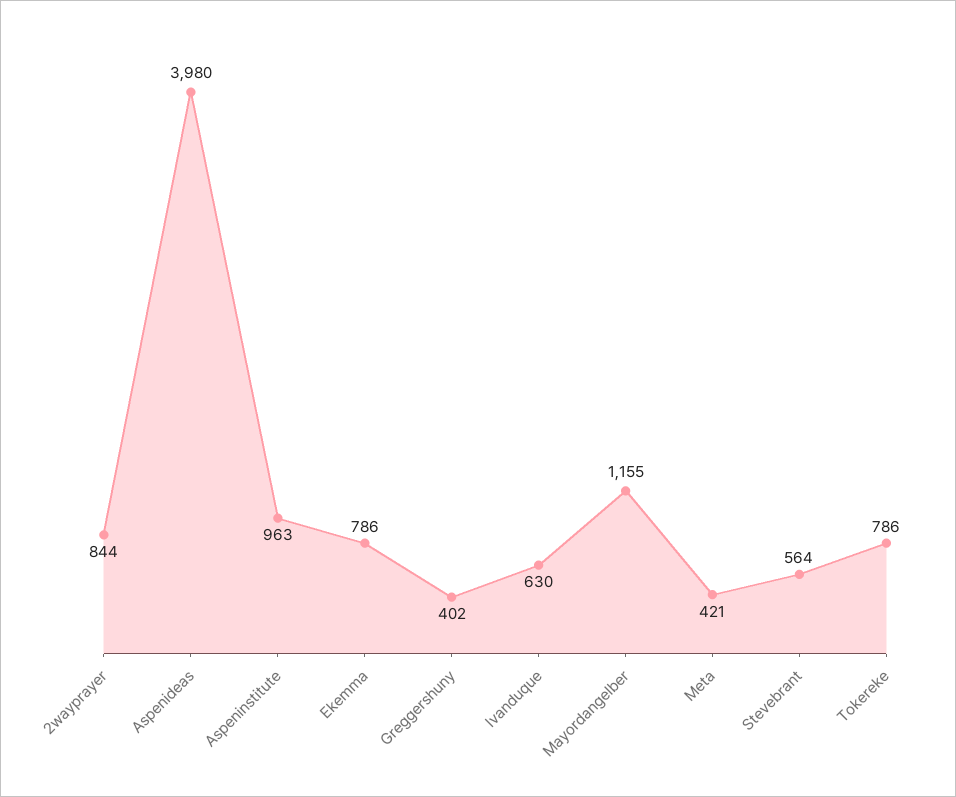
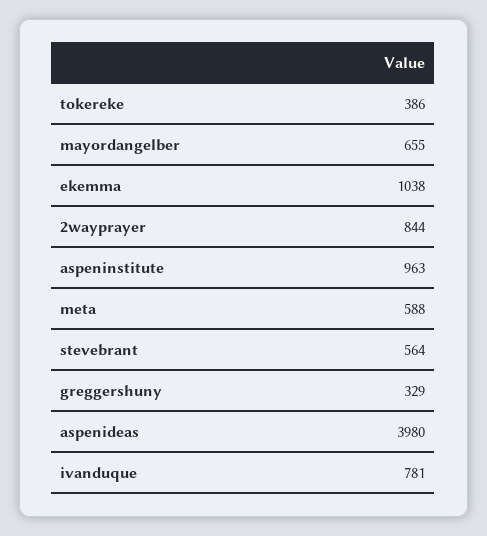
Ekemma: 786 -> 1038
Greggershuny: 402 -> 329
Ivanduque: 630 -> 781
Mayordangelber: 1155 -> 655
Meta: 421 -> 588
Tokereke: 786 -> 386

